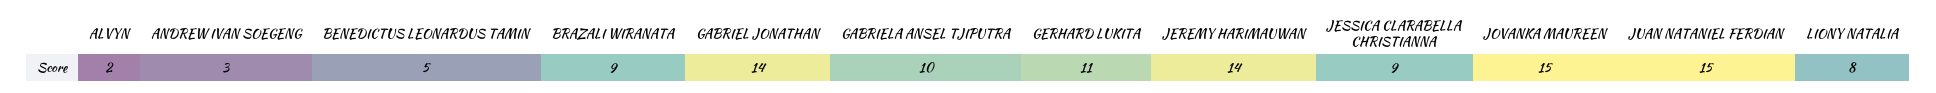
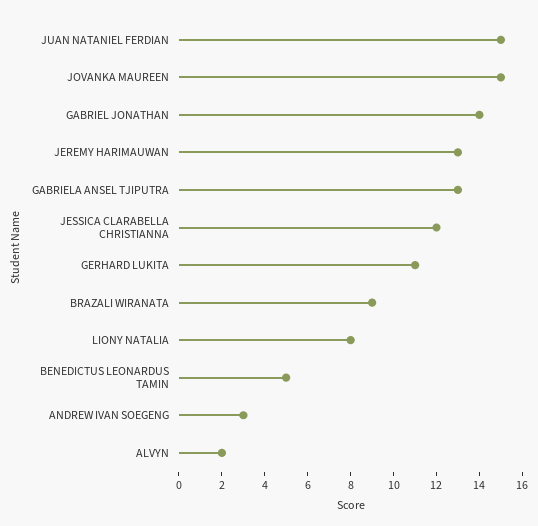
GABRIELA ANSEL TJIPUTRA: 10 -> 13
JEREMY HARIMAUWAN: 14 -> 13
JESSICA CLARABELLA CHRISTIANNA: 9 -> 12

